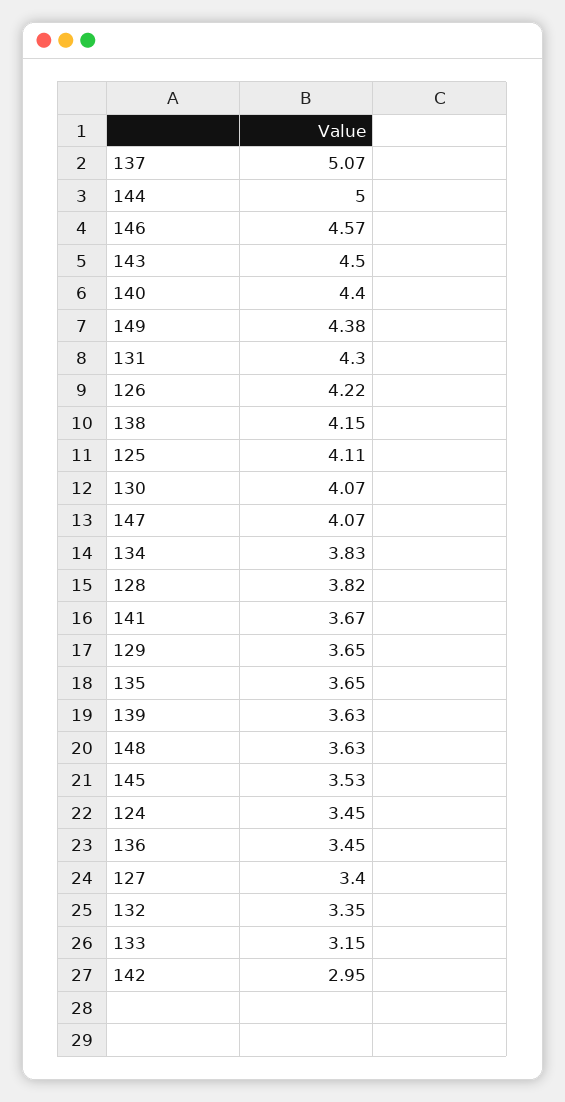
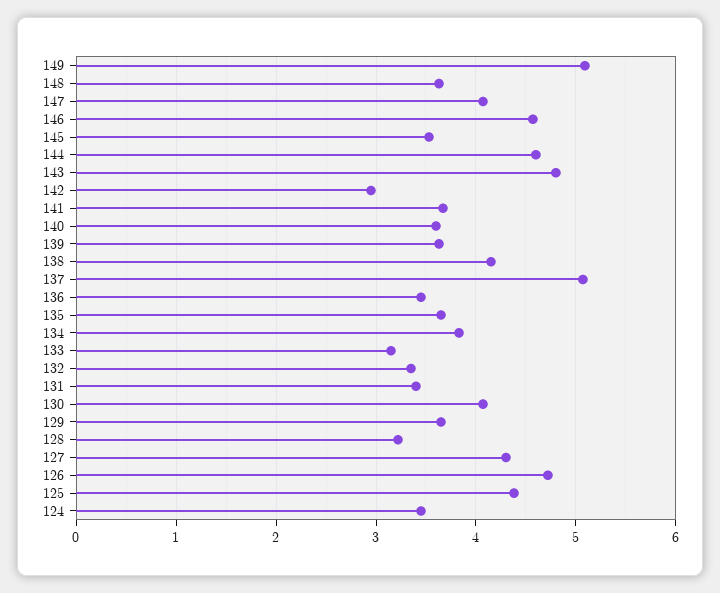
144: 5 -> 4.6
143: 4.5 -> 4.8
140: 4.4 -> 3.6
149: 4.38 -> 5.1
131: 4.3 -> 3.4
126: 4.22 -> 4.7
125: 4.11 -> 4.4
128: 3.82 -> 3.2
127: 3.4 -> 4.3

